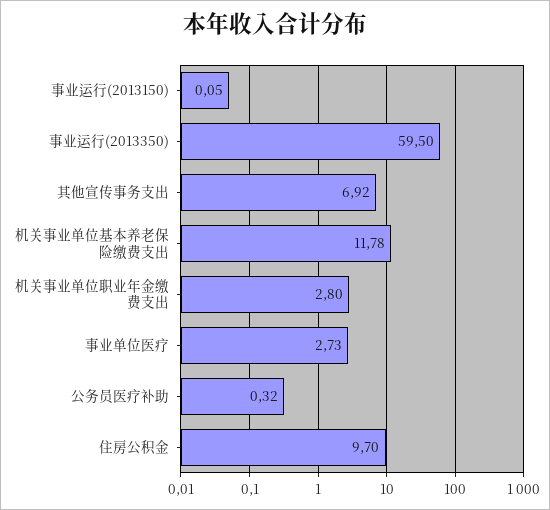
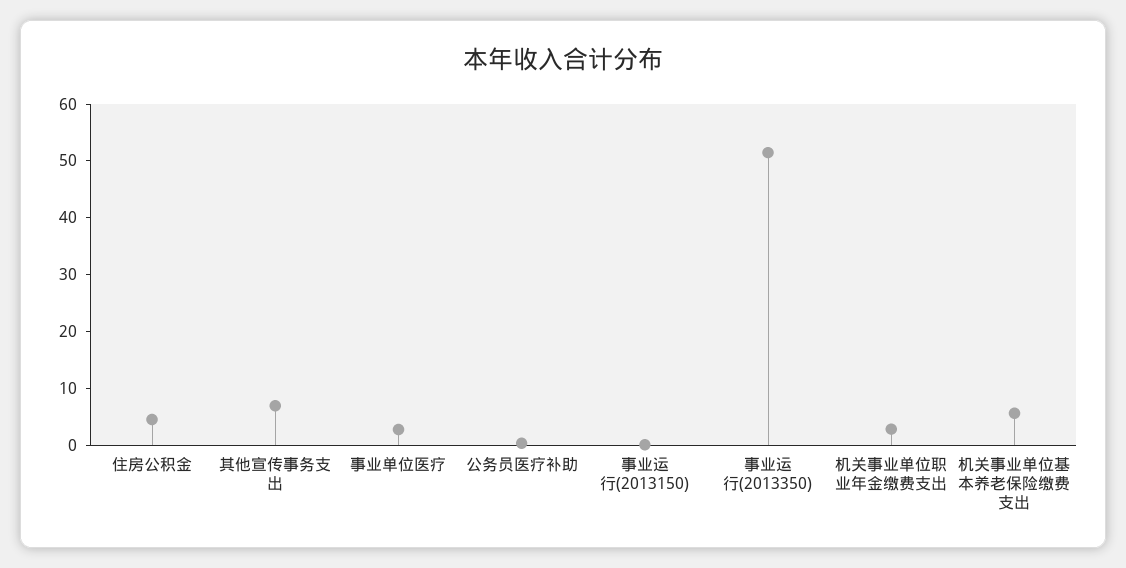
事业运行(2013350): 59.5 -> 52
机关事业单位基本养老保险缴费支出: 11.78 -> 6
住房公积金: 9.7 -> 4

